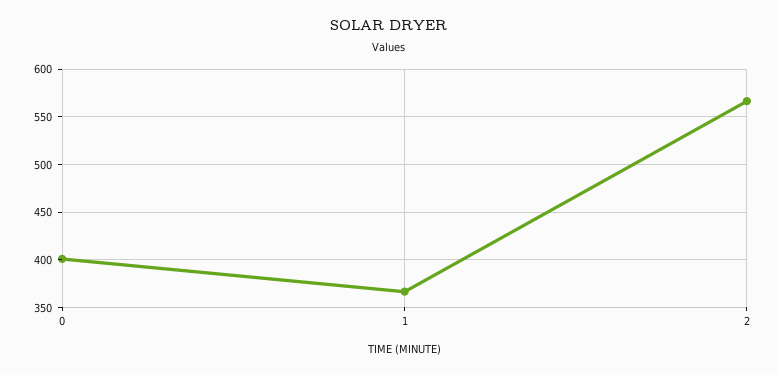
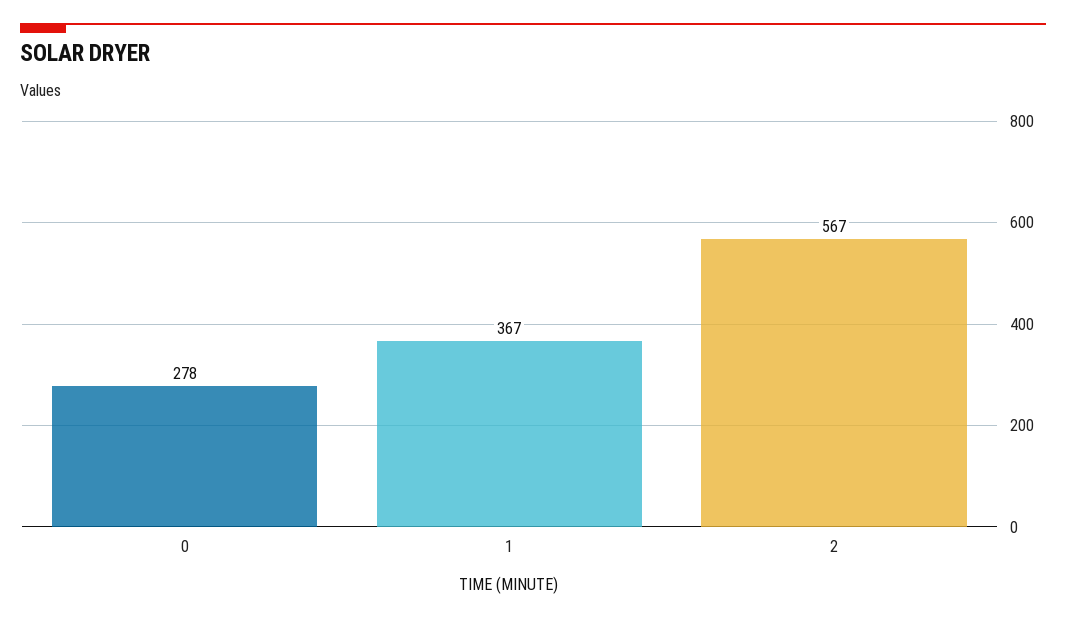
0: 400 -> 278

